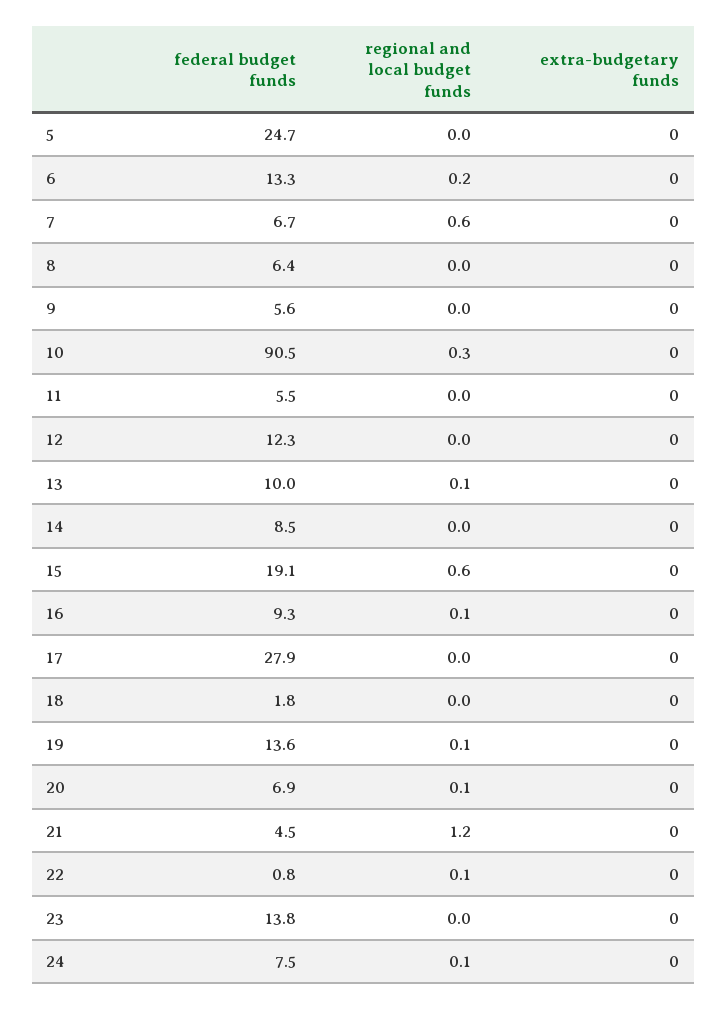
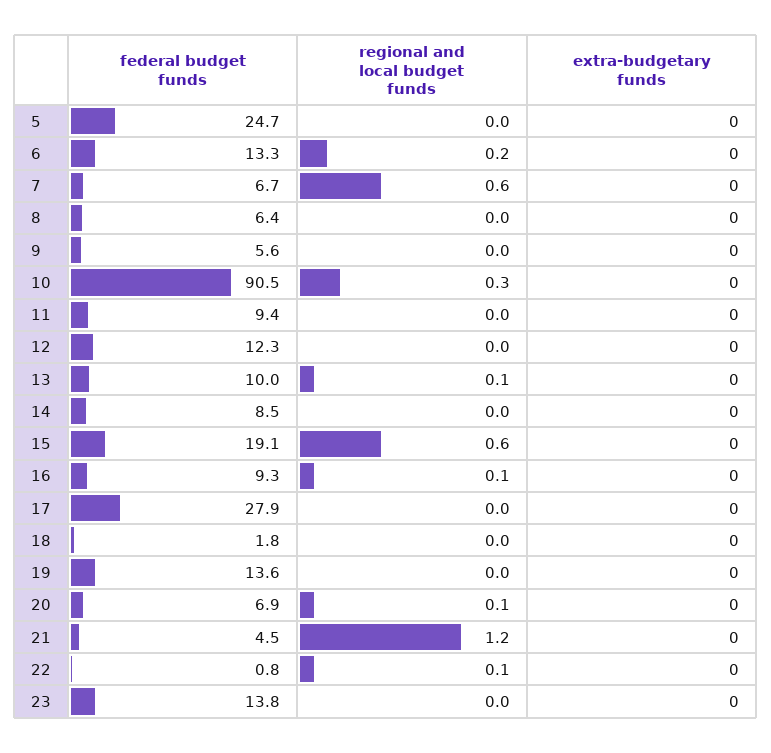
federal budget funds, 11: 5.5 -> 9.4
regional and local budget funds, 19: 0.1 -> 0
federal budget funds, 24: 7.5 -> none
regional and local budget funds, 24: 0.1 -> none
extra-budgetary funds, 24: 0 -> none

